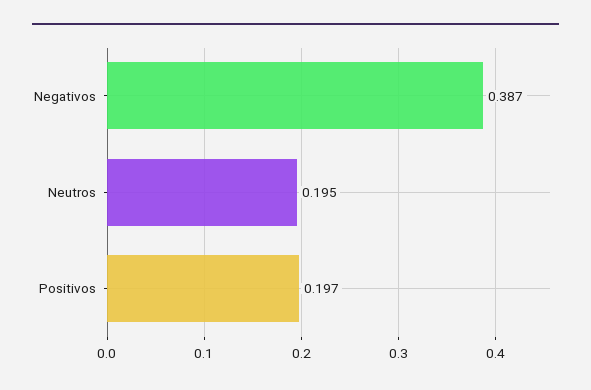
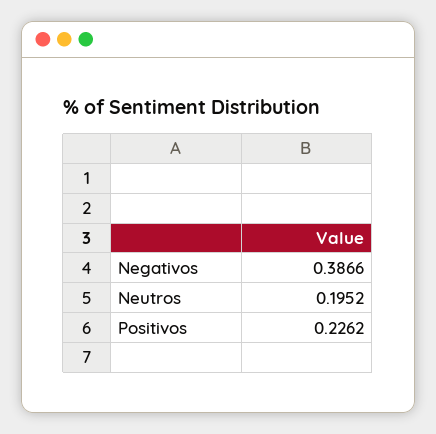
Positivos: 0.197 -> 0.2262

